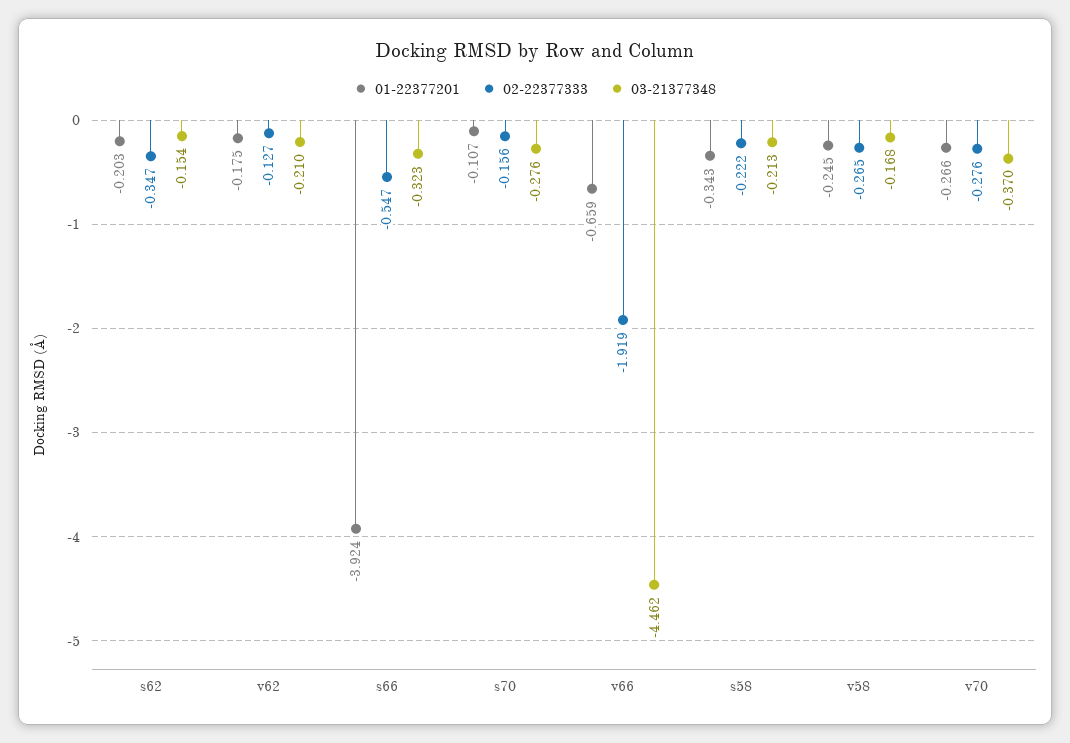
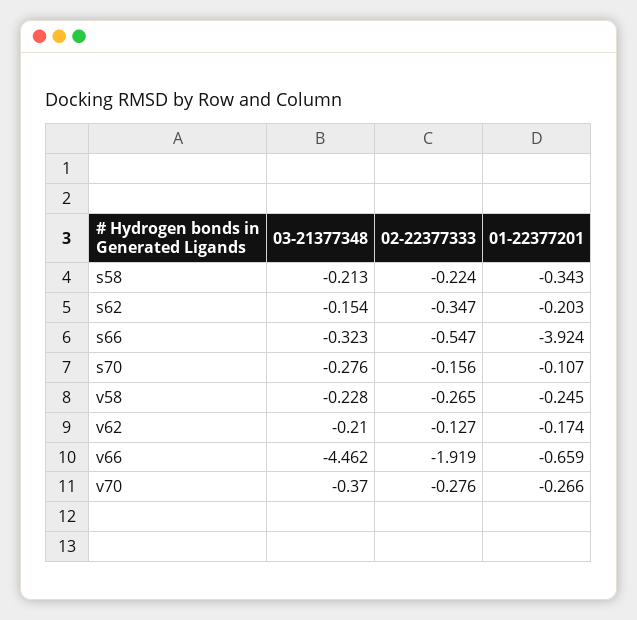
01-22377201, v62: -0.175 -> -0.174
02-22377333, s58: -0.222 -> -0.224
03-21377348, v58: -0.168 -> -0.228

